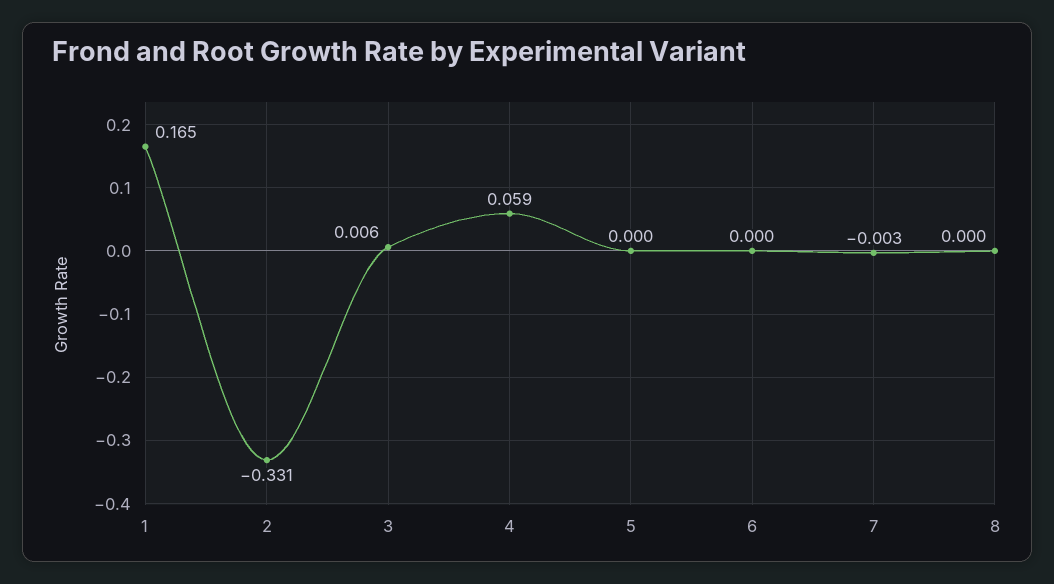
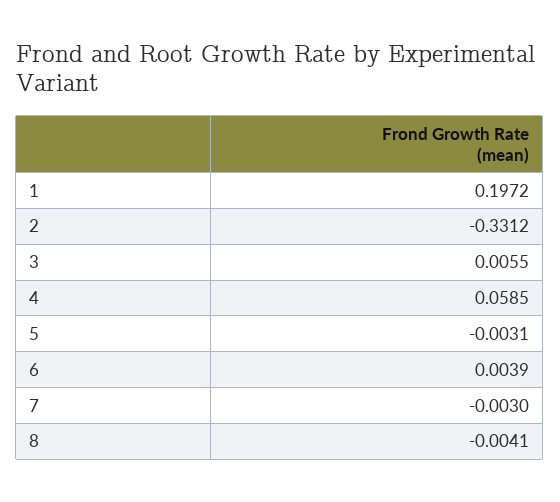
1: 0.165 -> 0.1972
5: 0 -> -0.0031
6: 0 -> 0.0039
8: 0 -> -0.0041

